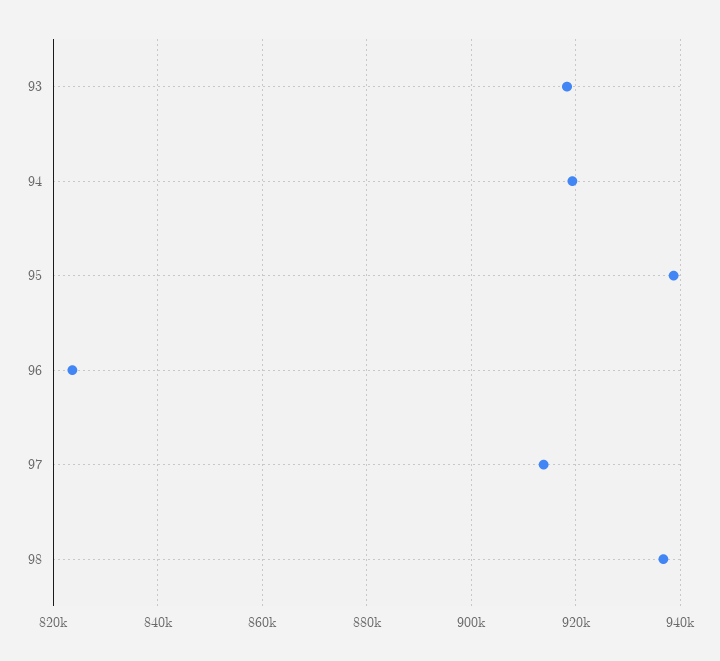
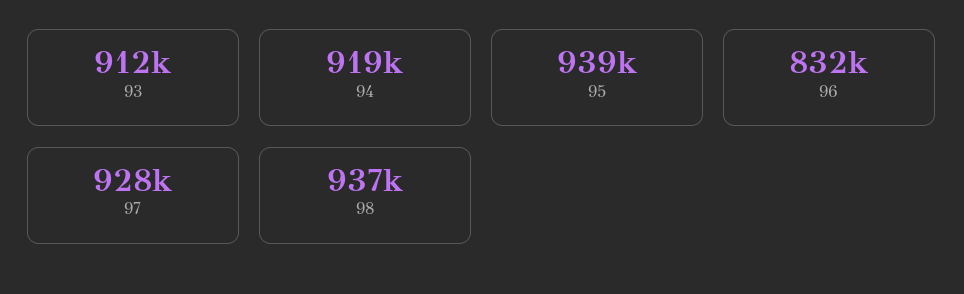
93: 918000 -> 912000
96: 824000 -> 832000
97: 914000 -> 928000

